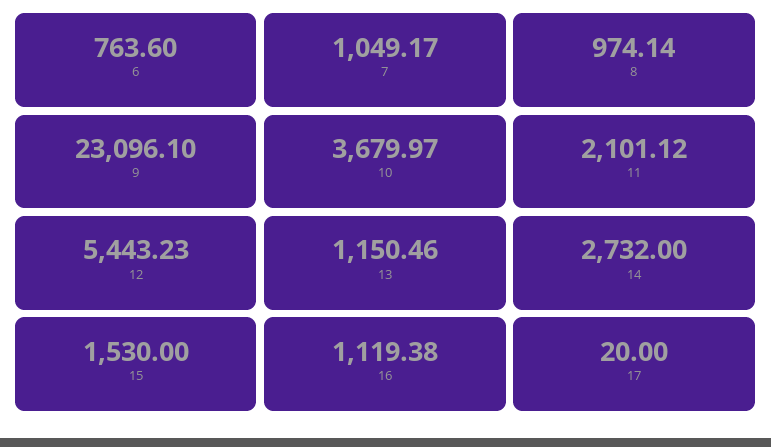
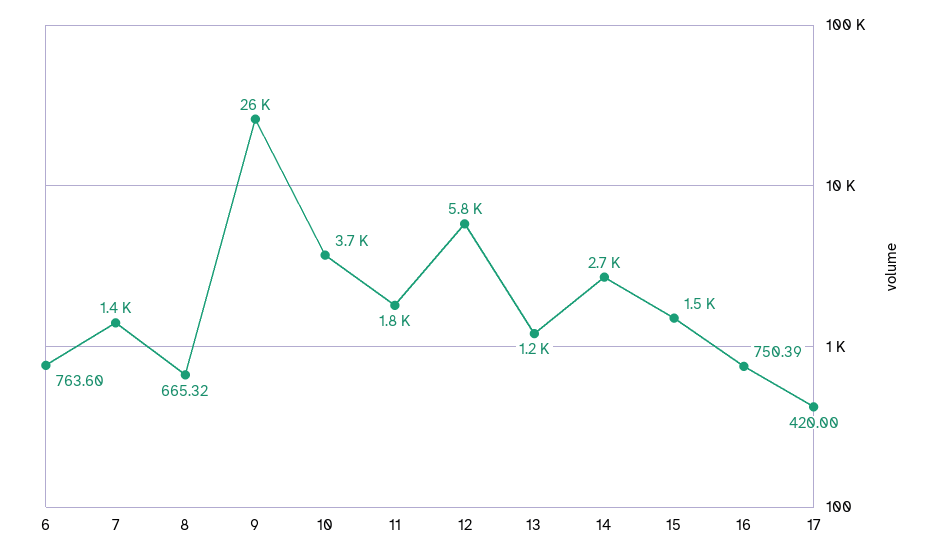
7: 1049.17 -> 1400
8: 974.14 -> 665.32
9: 23096.1 -> 26000
11: 2101.12 -> 1800
12: 5443.23 -> 5800
16: 1119.38 -> 750.39
17: 20 -> 420

